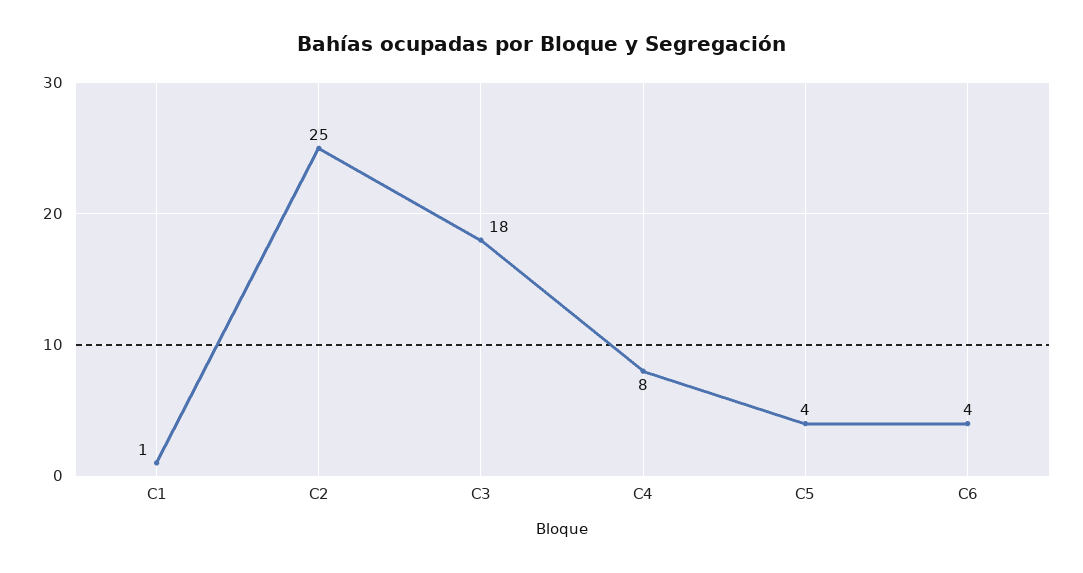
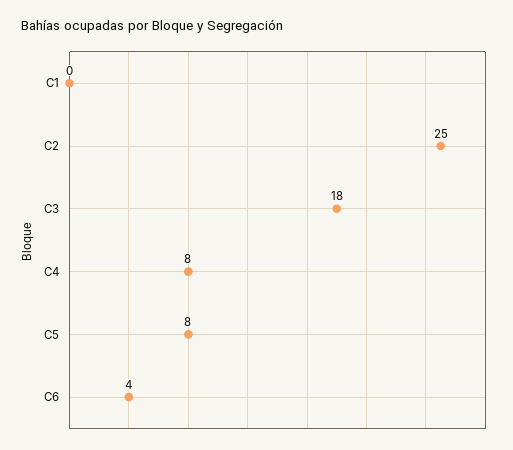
C1: 1 -> 0
C5: 4 -> 8

